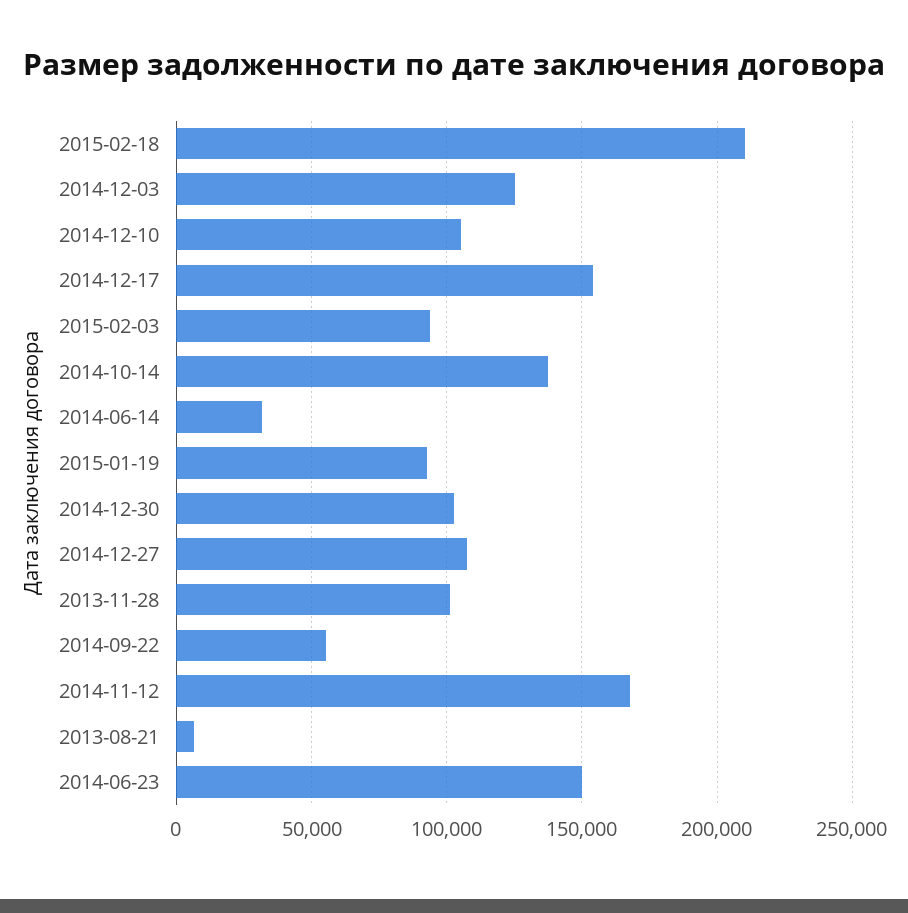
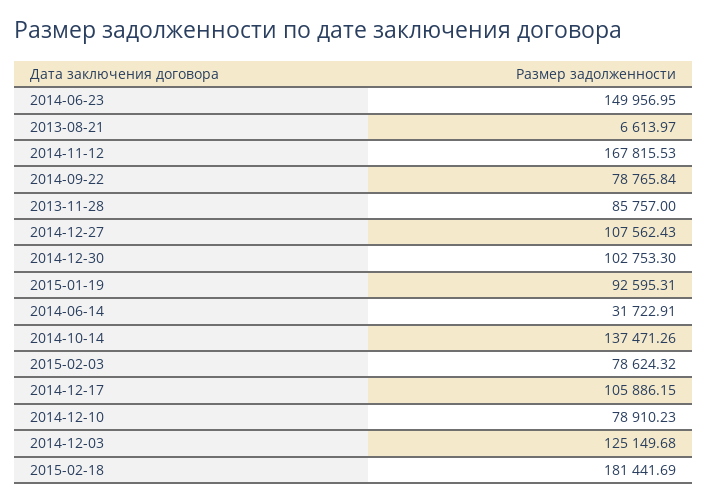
2015-02-18: 210000 -> 181441.69
2014-12-10: 105000 -> 78910.23
2014-12-17: 155000 -> 105886.15
2015-02-03: 95000 -> 78624.32
2013-11-28: 100000 -> 85757
2014-09-22: 55000 -> 78765.84

